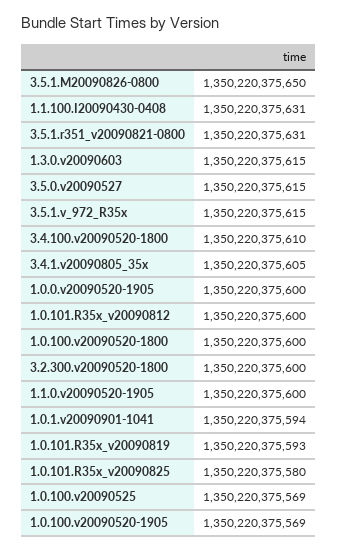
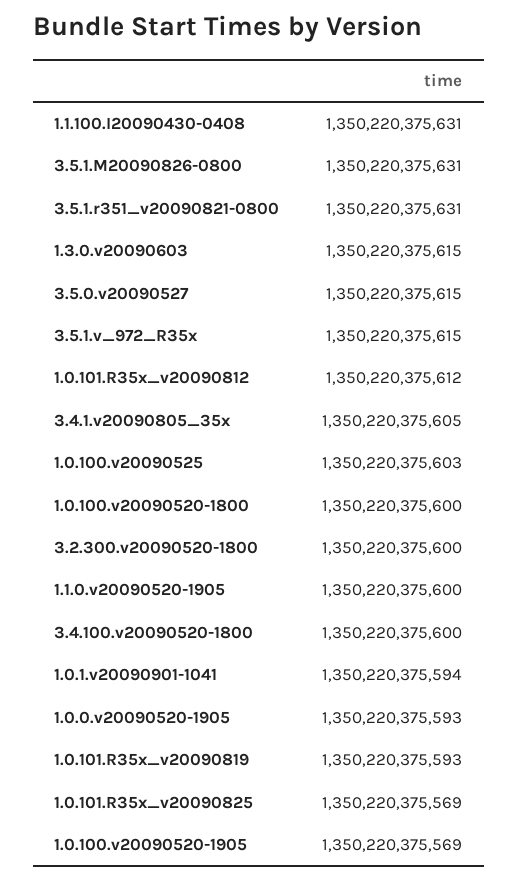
3.5.1.M20090826-0800: 1350220375650 -> 1350220375631
3.4.100.v20090520-1800: 1350220375610 -> 1350220375600
1.0.0.v20090520-1905: 1350220375600 -> 1350220375593
1.0.101.R35x_v20090812: 1350220375600 -> 1350220375612
1.0.101.R35x_v20090825: 1350220375580 -> 1350220375569
1.0.100.v20090525: 1350220375569 -> 1350220375603

